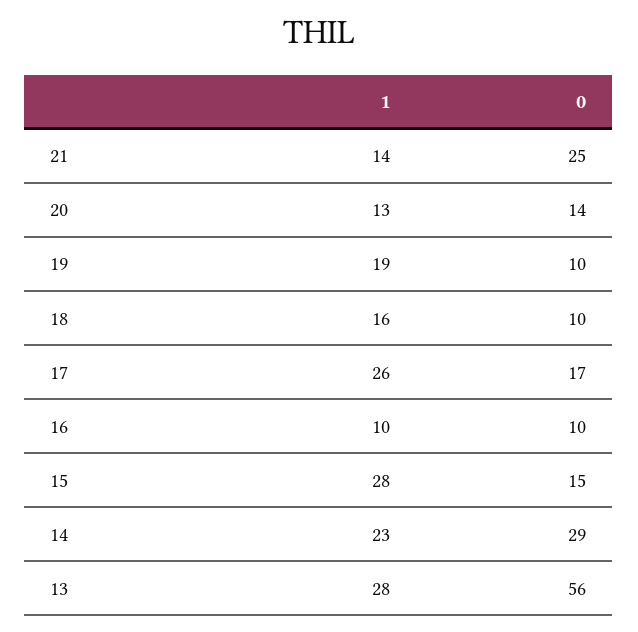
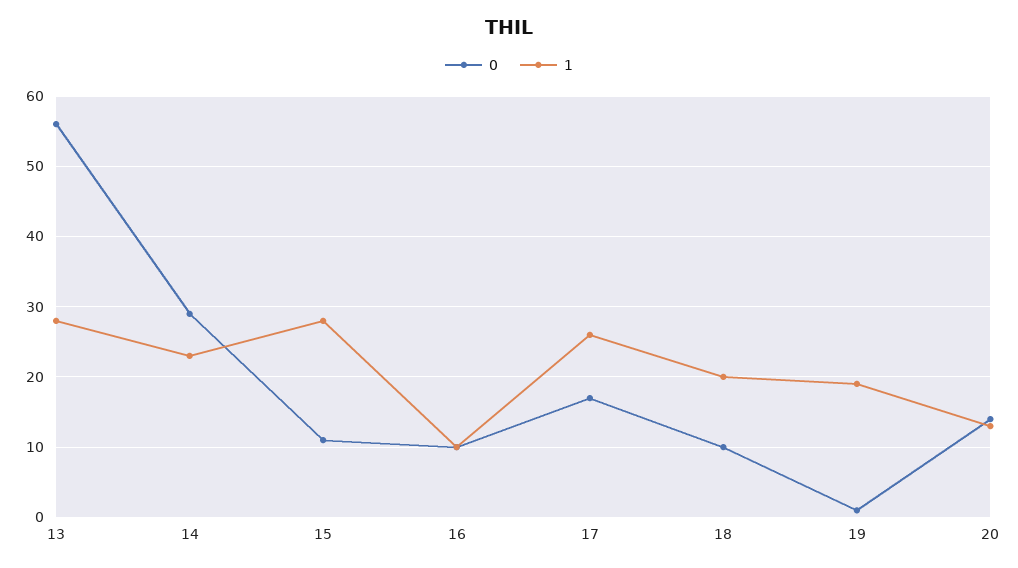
1, 21: 14 -> none
0, 21: 25 -> none
0, 19: 10 -> 1
1, 18: 16 -> 20
0, 15: 15 -> 11

